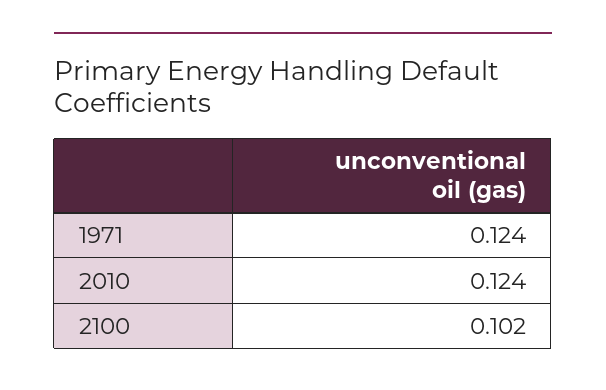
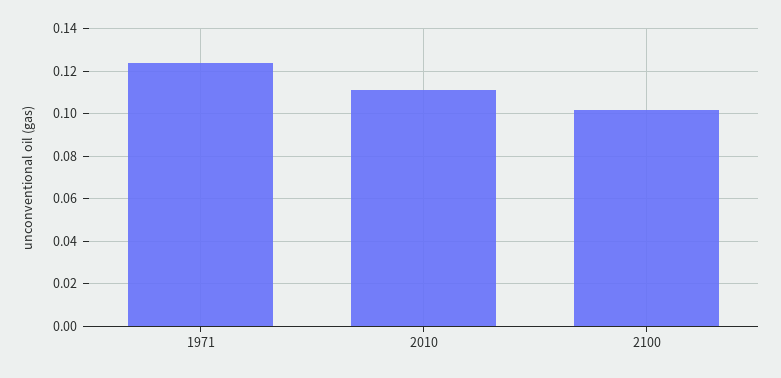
2010: 0.124 -> 0.11

